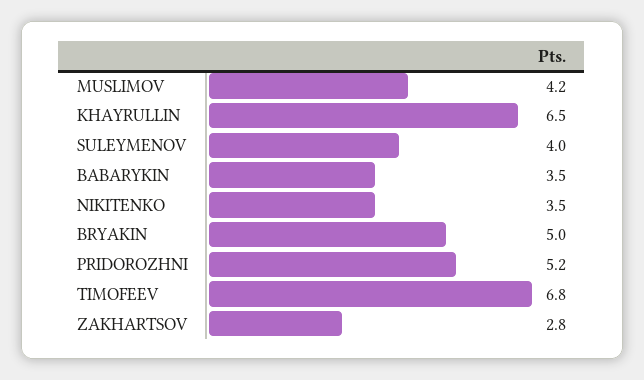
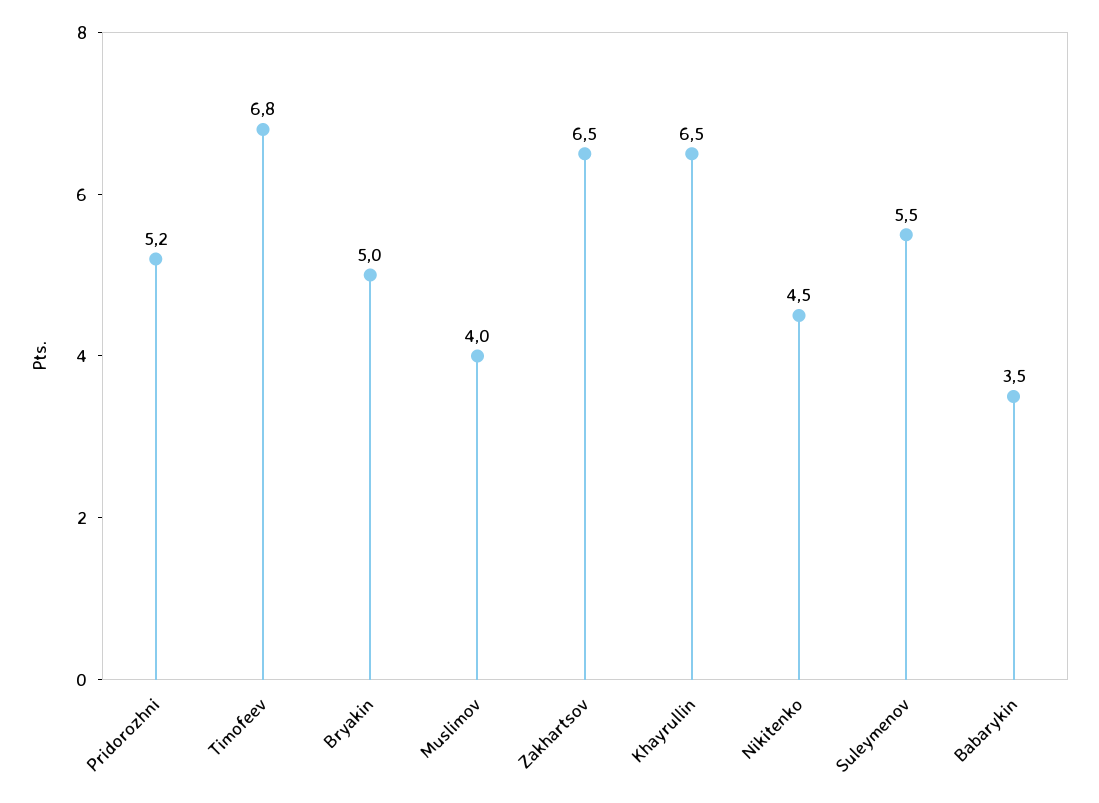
MUSLIMOV: 4.2 -> 4
SULEYMENOV: 4 -> 5.5
NIKITENKO: 3.5 -> 4.5
ZAKHARTSOV: 2.8 -> 6.5

